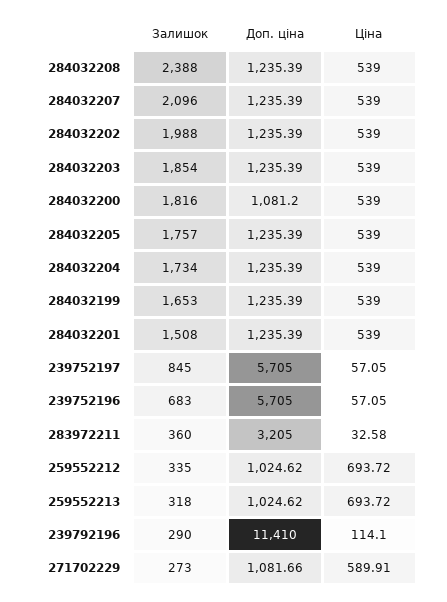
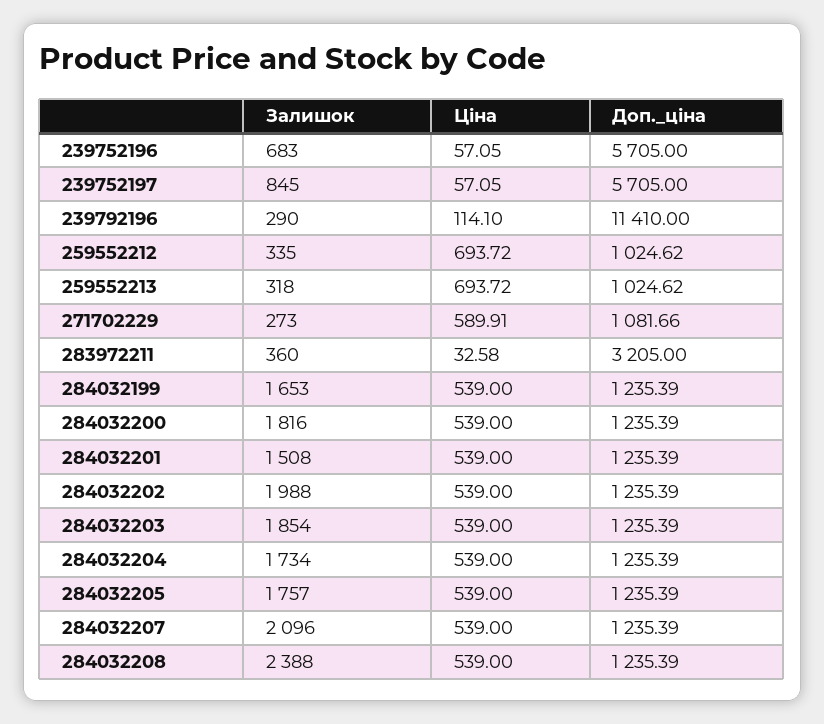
Доп. ціна, 284032200: 1081.2 -> 1235.39

